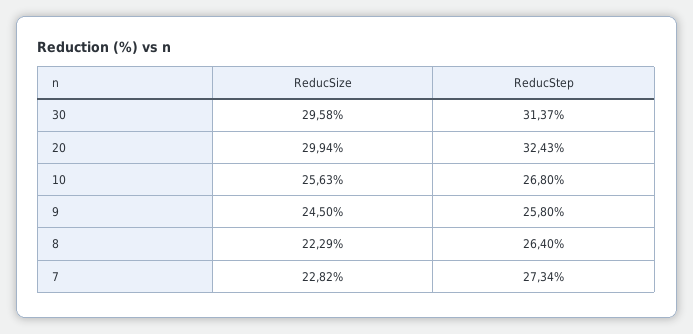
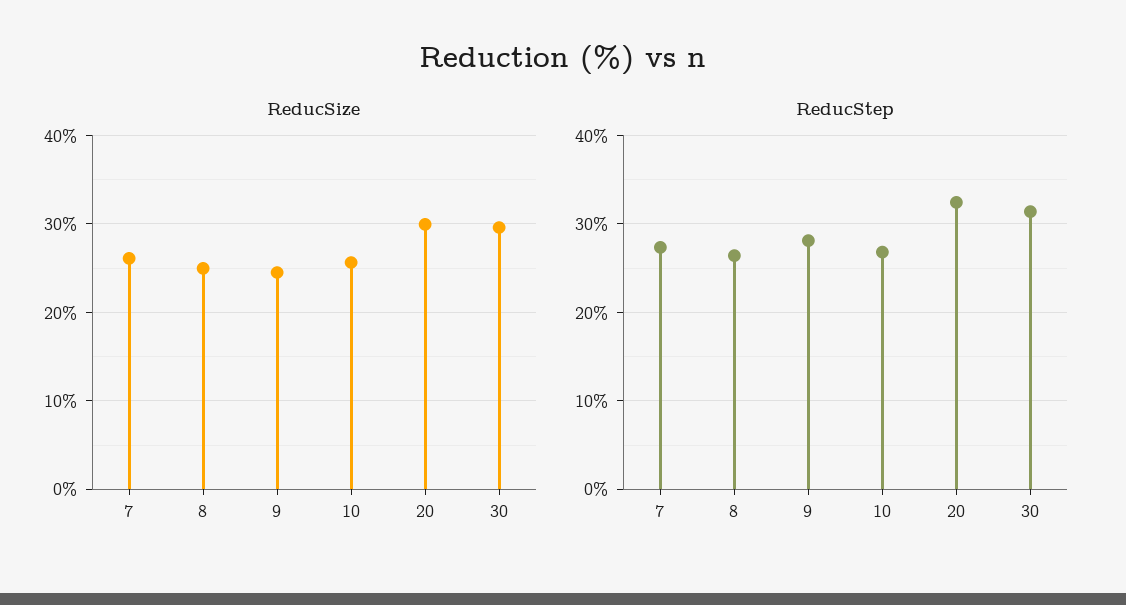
ReducStep, 9: 25.8 -> 28
ReducSize, 8: 22.29 -> 25
ReducSize, 7: 22.82 -> 26

